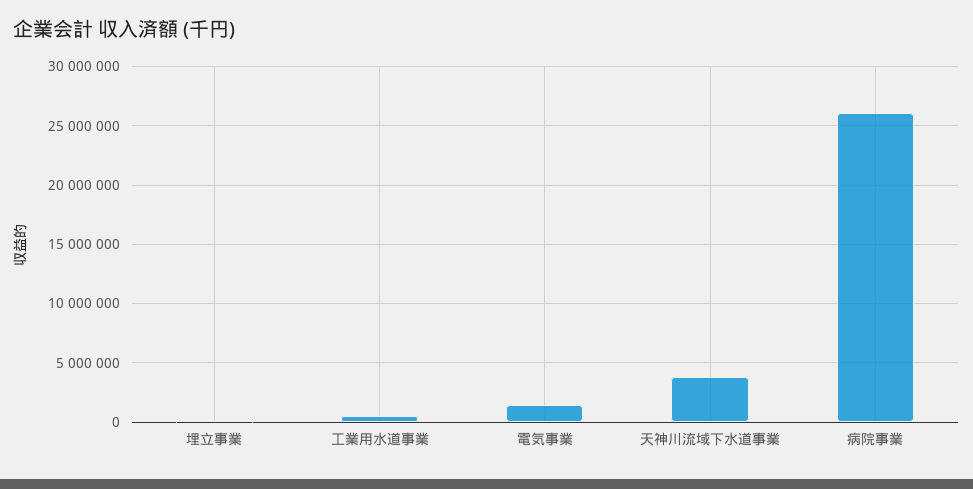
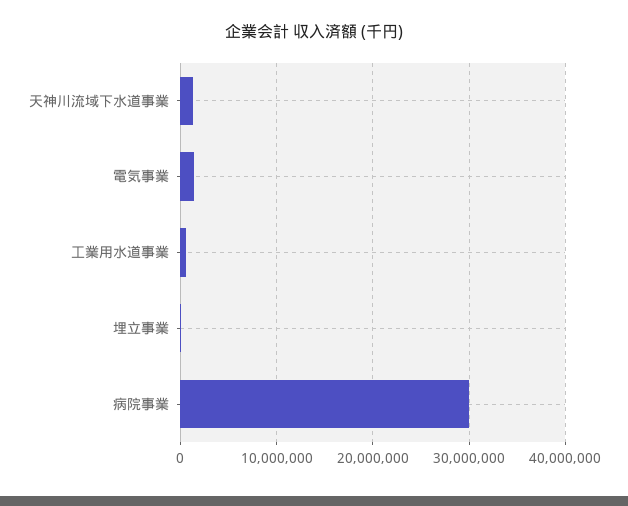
天神川流域下水道事業: 4000000 -> 1000000
病院事業: 26000000 -> 30000000

